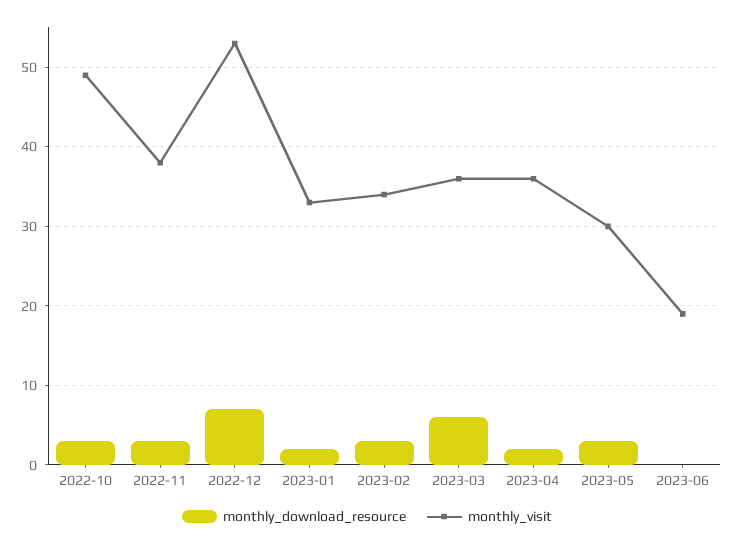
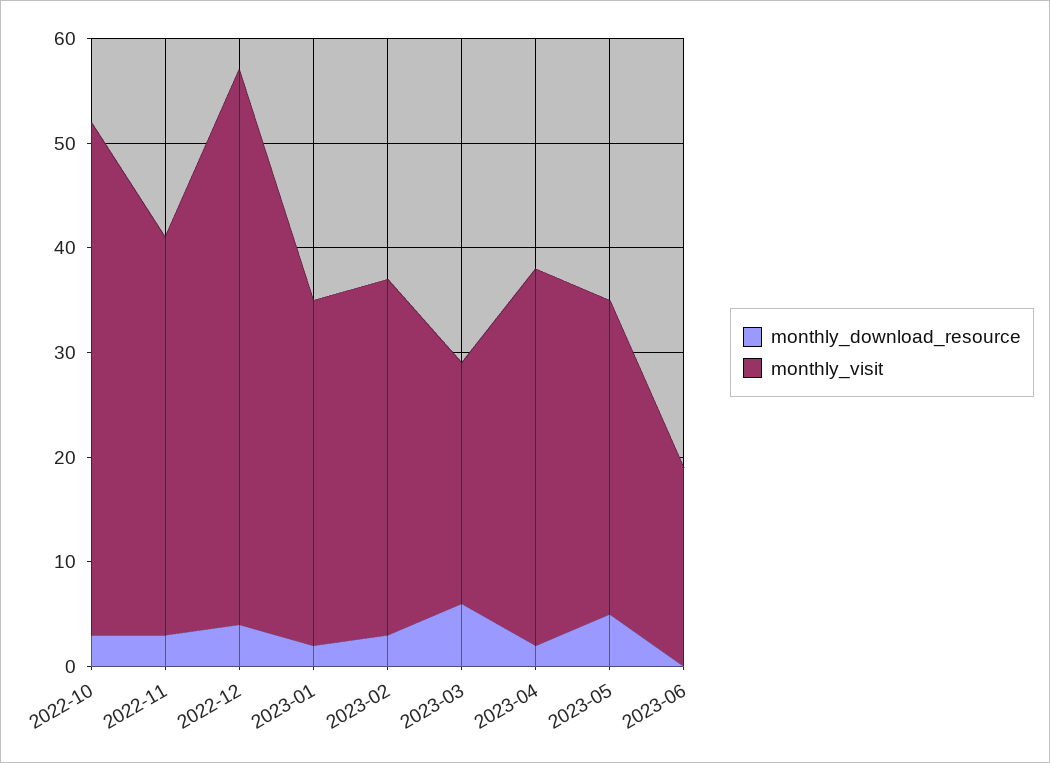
monthly_download_resource, 2022-12: 7 -> 4
monthly_visit, 2023-03: 36 -> 23
monthly_download_resource, 2023-05: 3 -> 5

